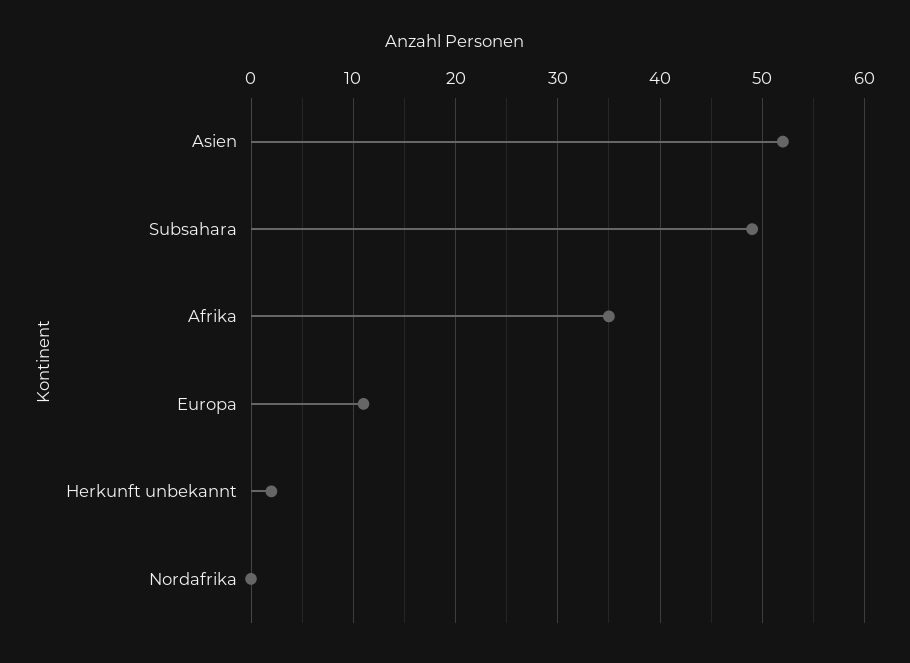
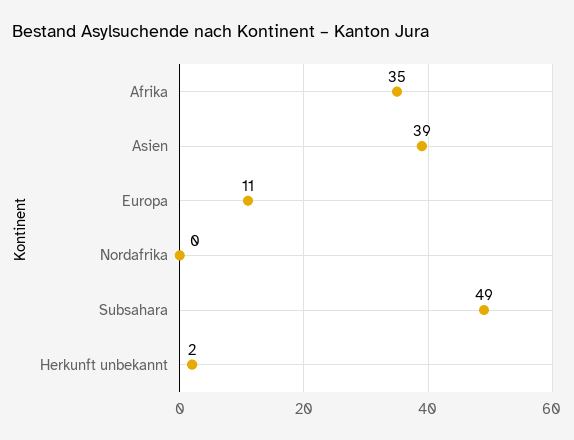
Asien: 52 -> 39

